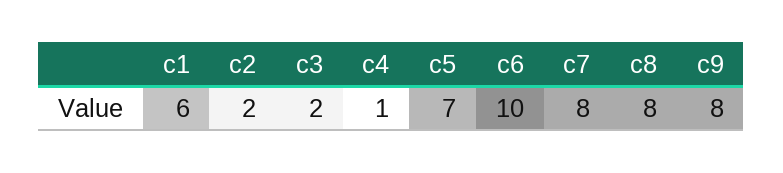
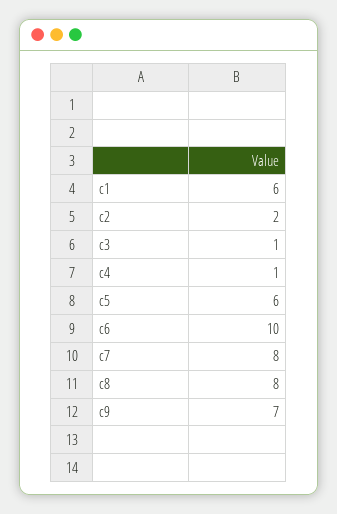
c3: 2 -> 1
c5: 7 -> 6
c9: 8 -> 7

